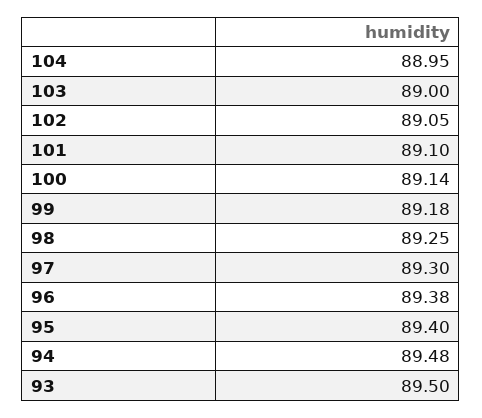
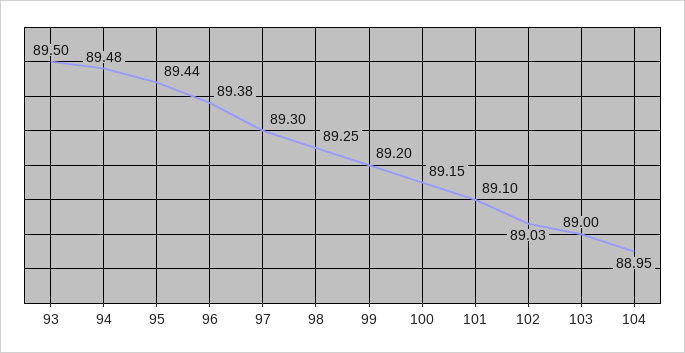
102: 89.05 -> 89.03
100: 89.14 -> 89.15
99: 89.18 -> 89.2
95: 89.4 -> 89.44

